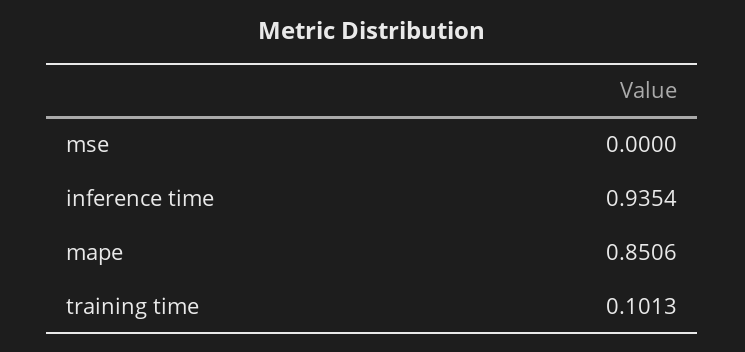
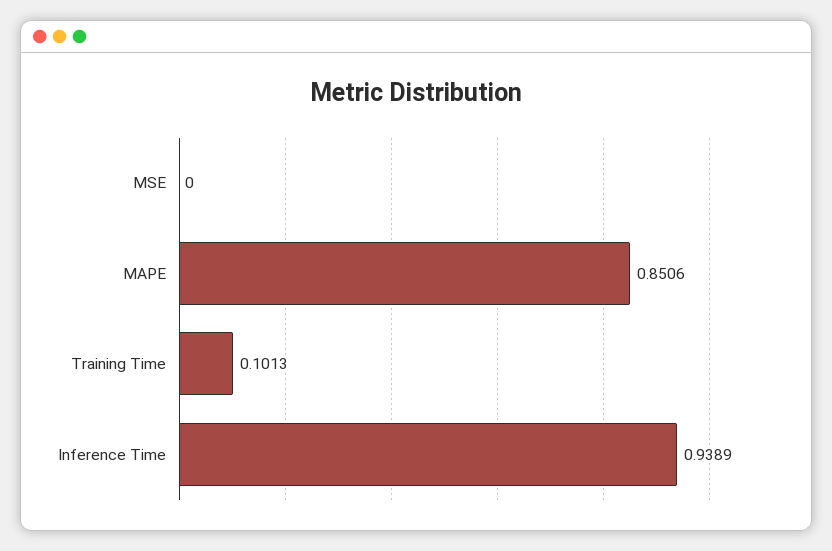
inference time: 0.9354 -> 0.9389

